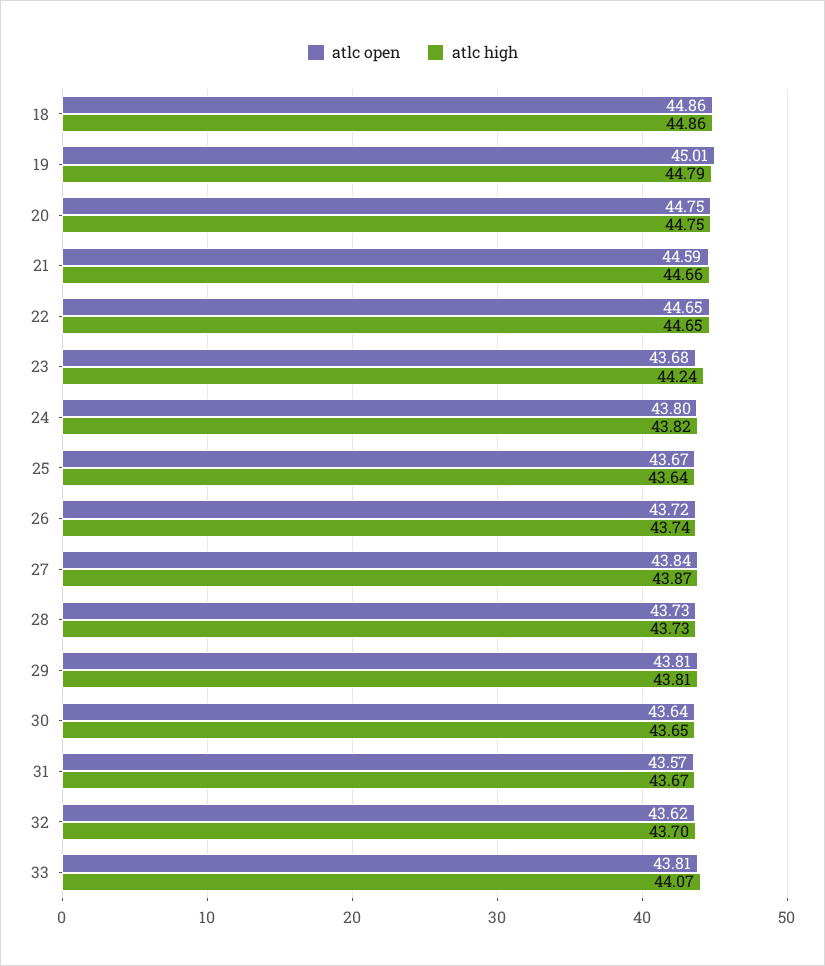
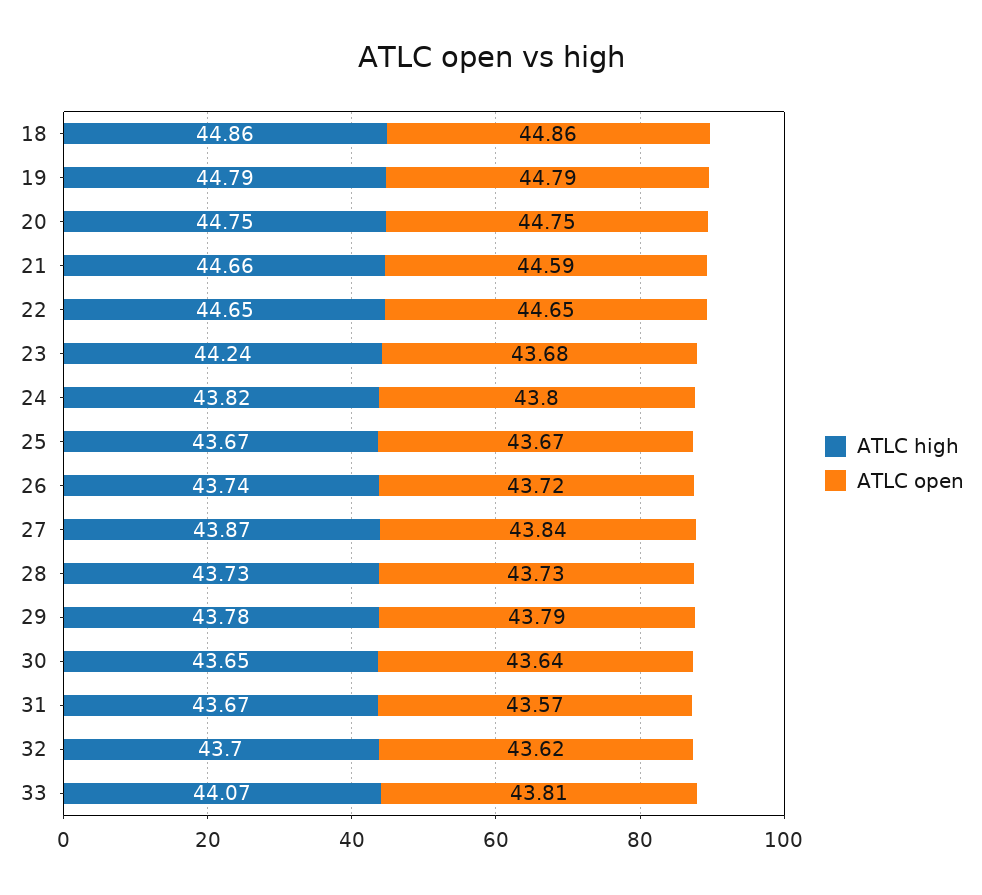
atlc open, 19: 45.01 -> 44.79
atlc high, 25: 43.64 -> 43.67
atlc open, 29: 43.81 -> 43.79
atlc high, 29: 43.81 -> 43.78

